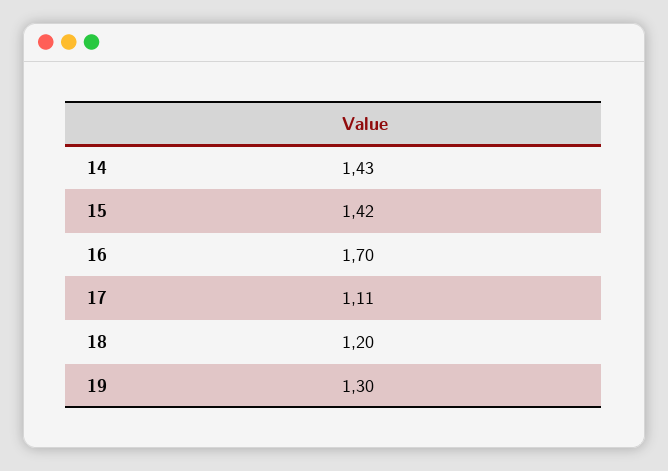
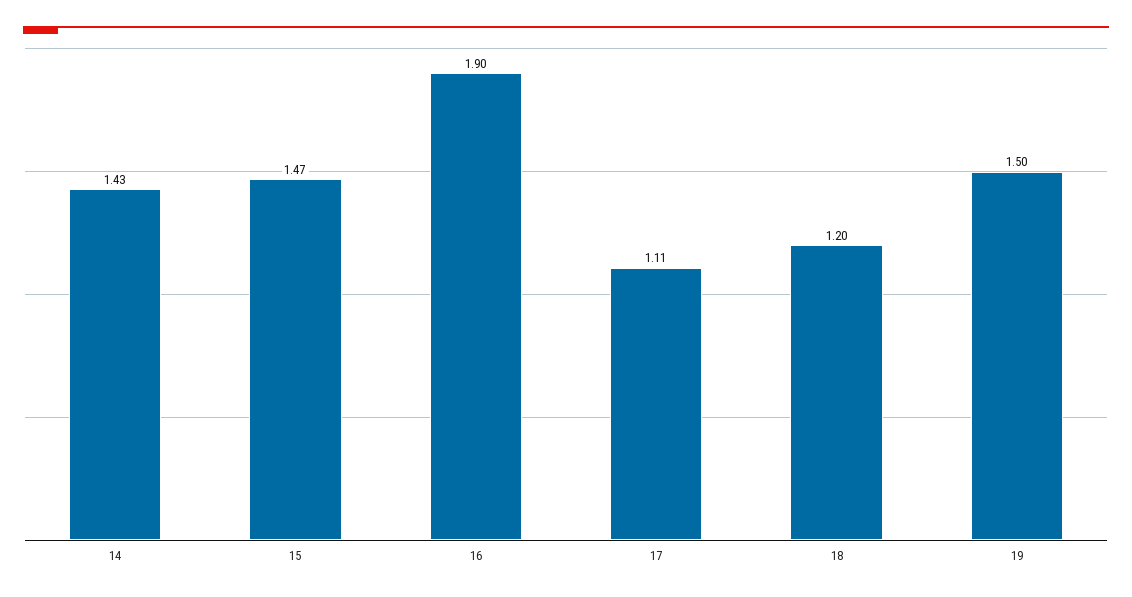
15: 1.42 -> 1.47
16: 1.7 -> 1.9
19: 1.3 -> 1.5

